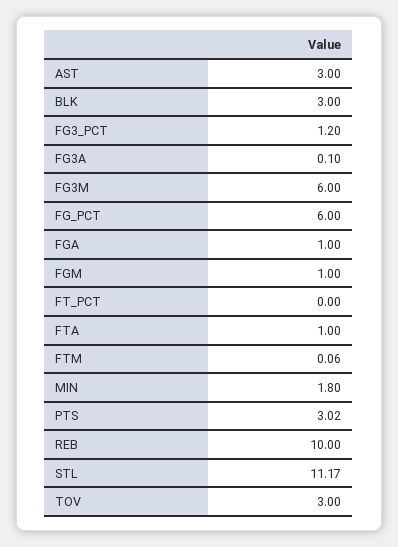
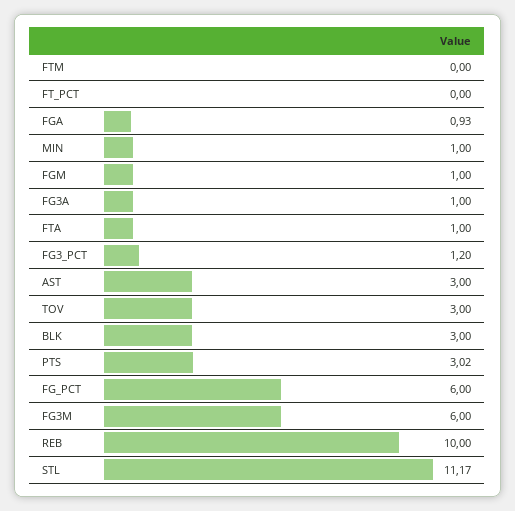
FG3A: 0.1 -> 1
FGA: 1 -> 0.93
FTM: 0.06 -> 0
MIN: 1.8 -> 1

